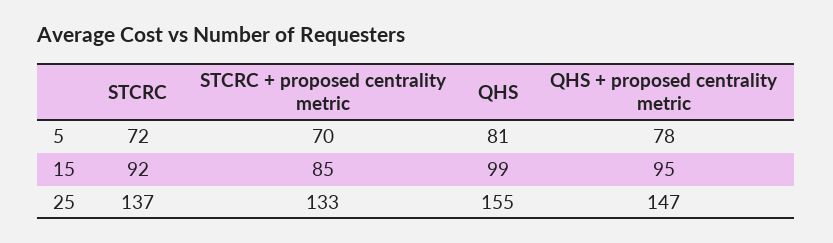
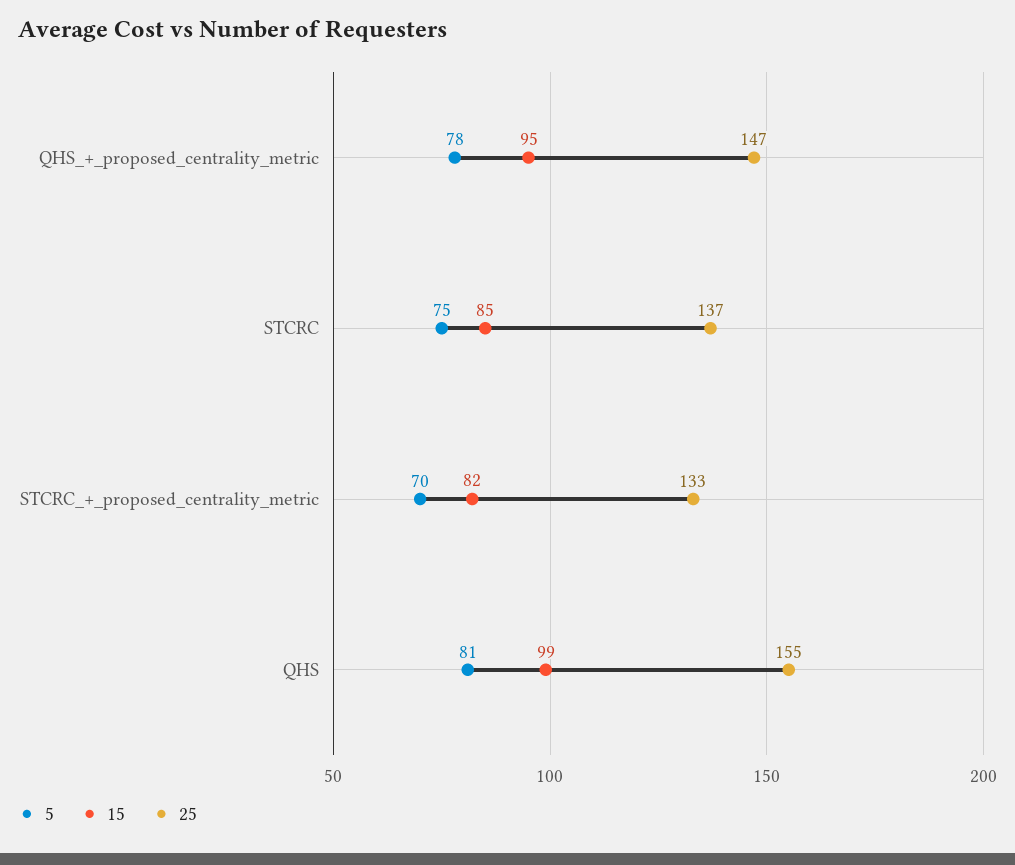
5, STCRC: 72 -> 75
15, STCRC: 92 -> 85
15, STCRC + proposed centrality metric: 85 -> 82

